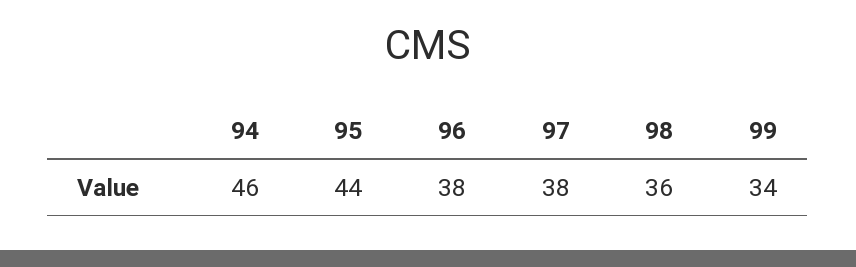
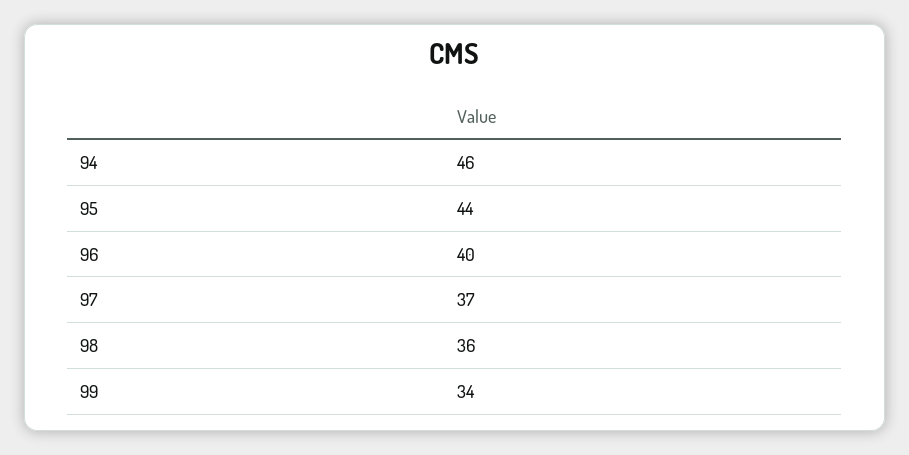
96: 38 -> 40
97: 38 -> 37

